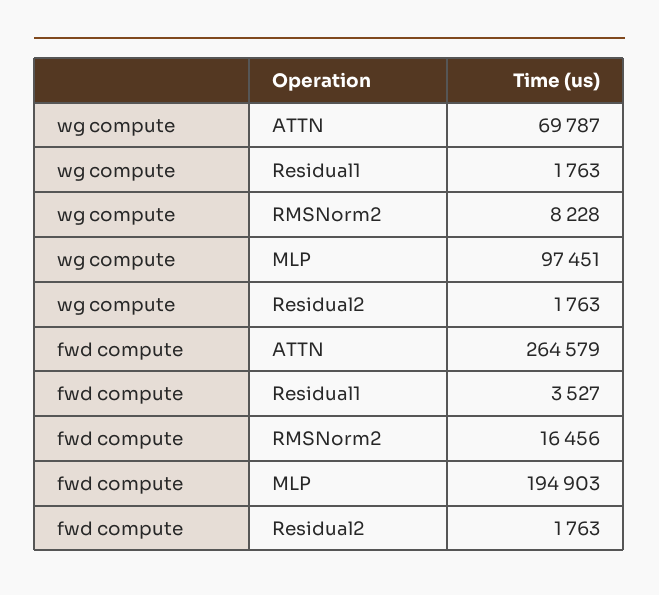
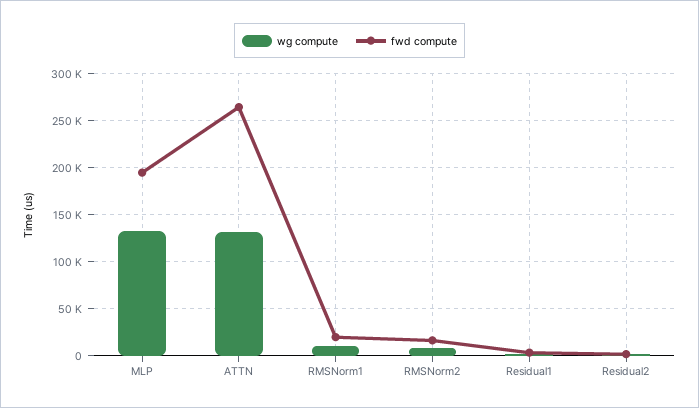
wg compute, ATTN: 69787 -> 130000
wg compute, MLP: 97451 -> 130000
wg compute, RMSNorm1: none -> 10000
fwd compute, RMSNorm1: none -> 20000

